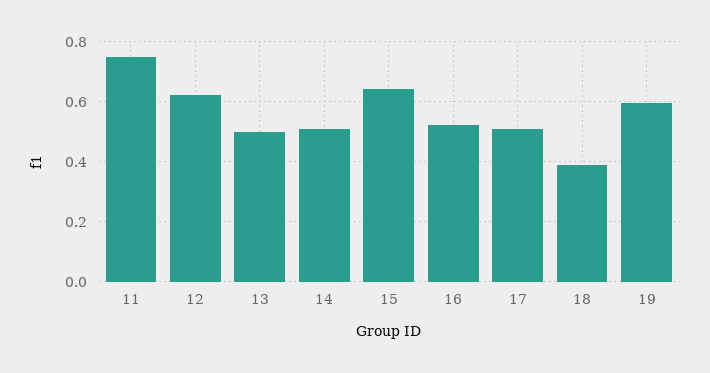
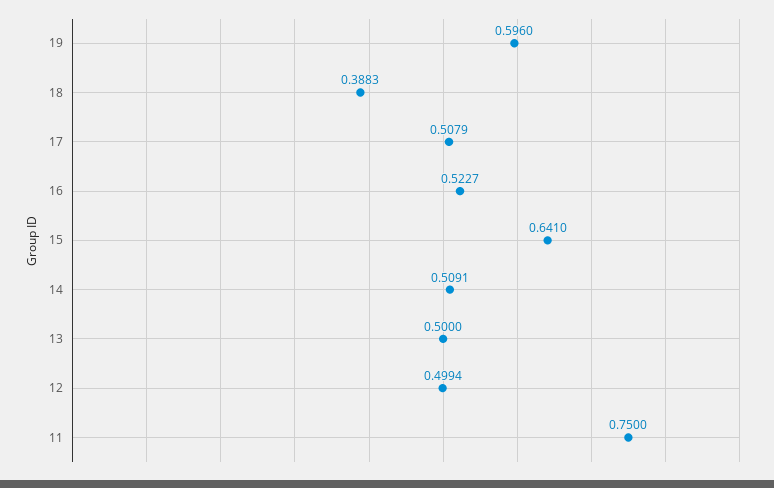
12: 0.62 -> 0.4994

